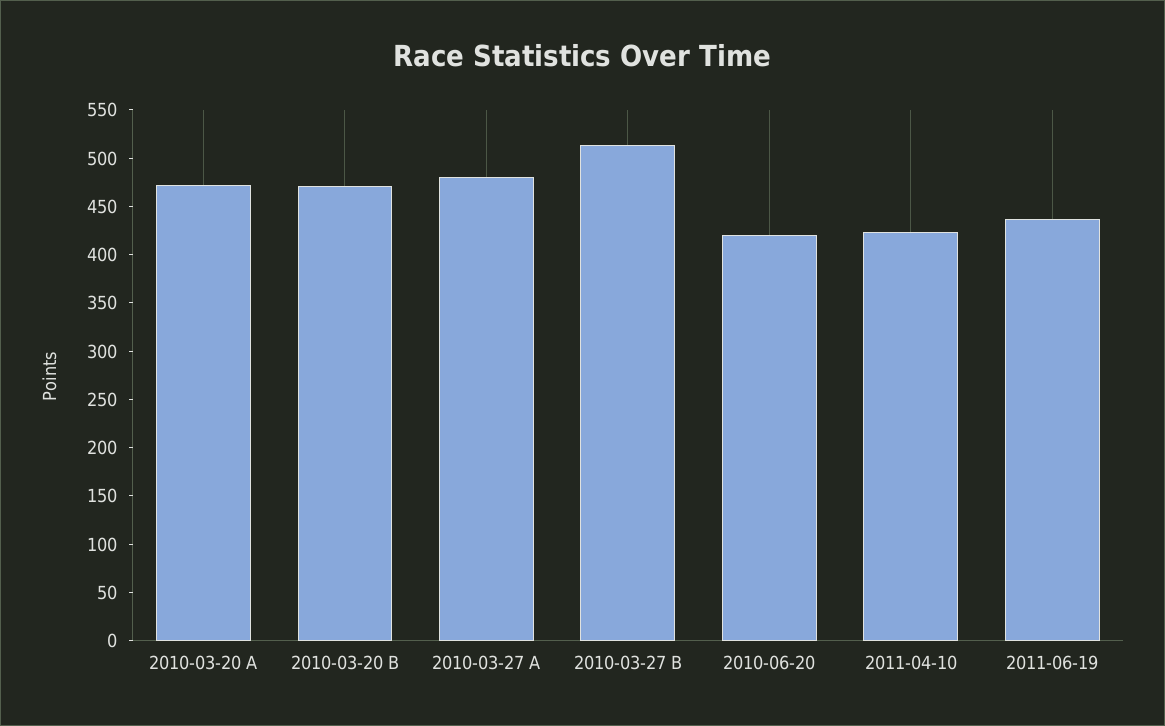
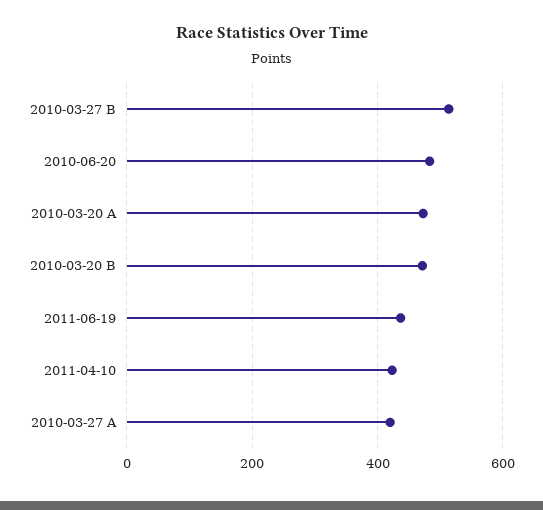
2010-03-27 A: 480 -> 420
2010-06-20: 420 -> 480

